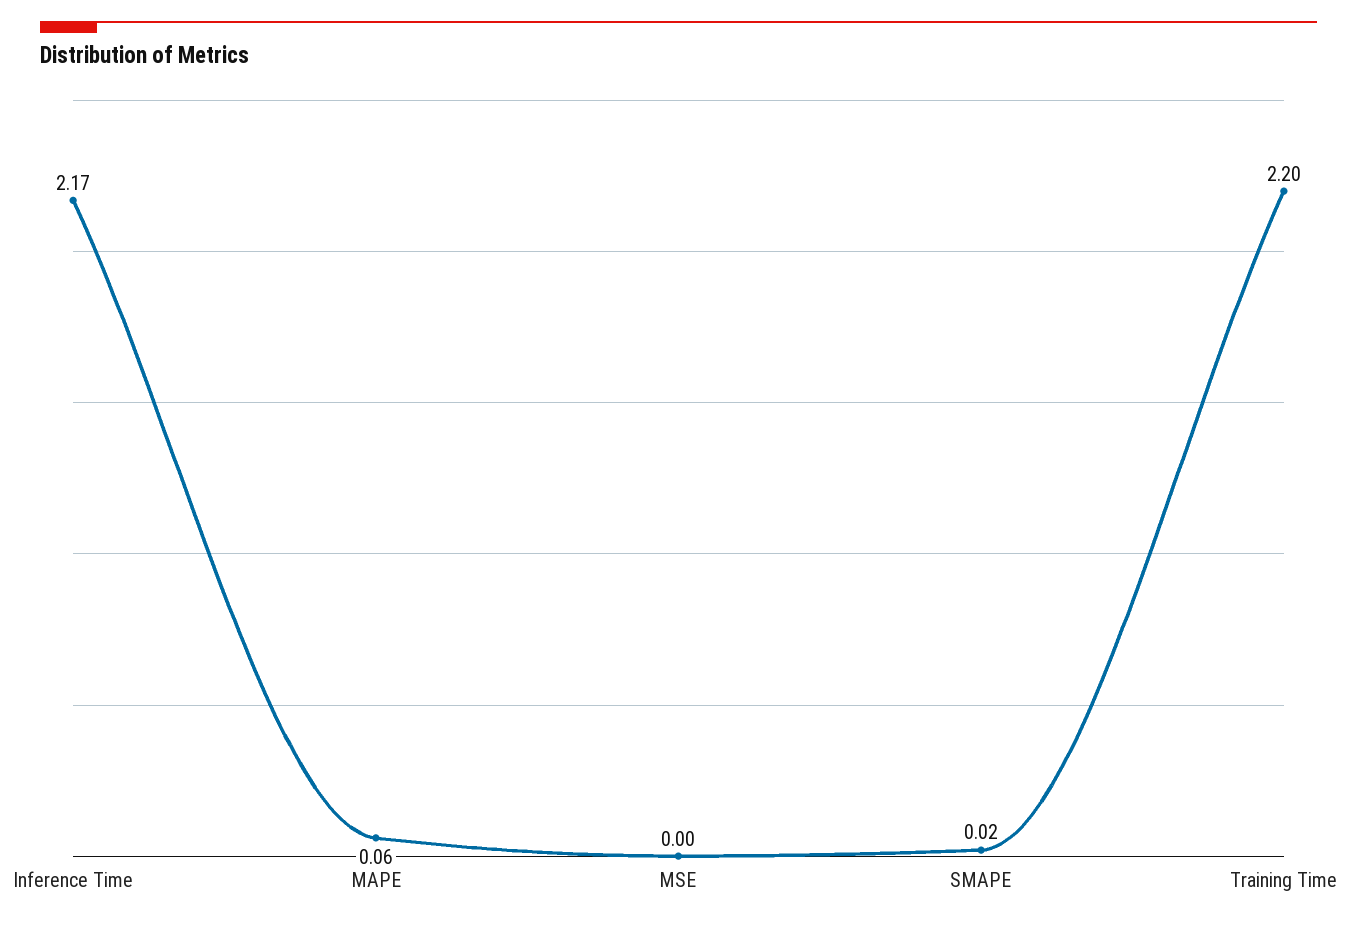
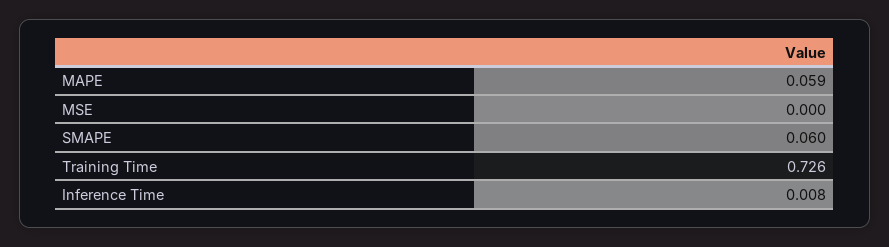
Inference Time: 2.17 -> 0.008
SMAPE: 0.02 -> 0.06
Training Time: 2.2 -> 0.726

